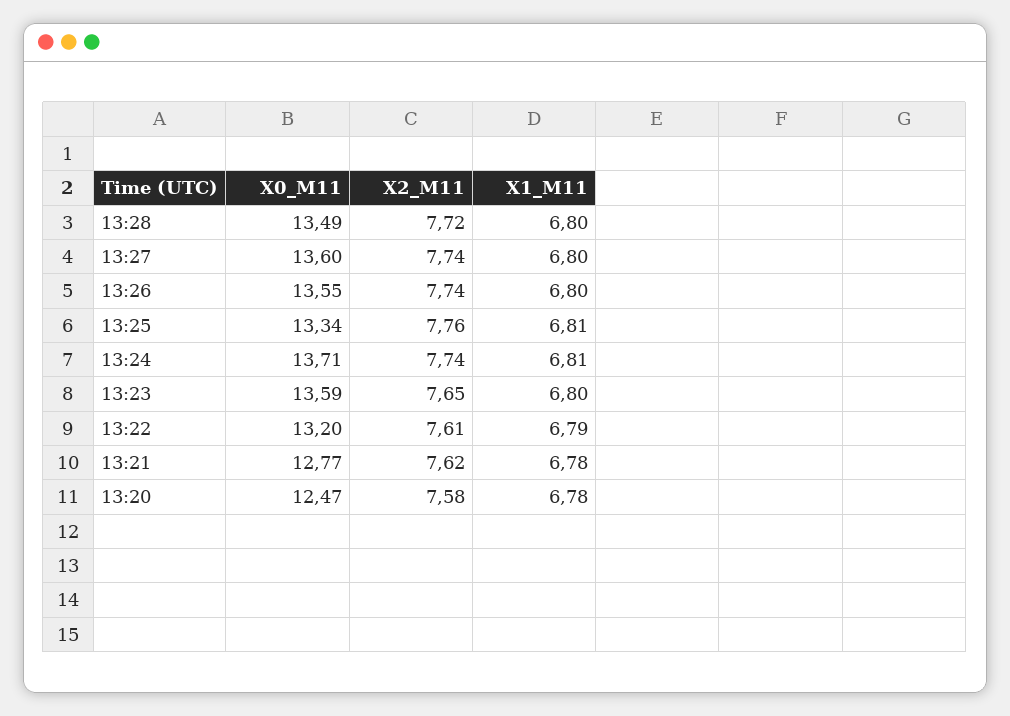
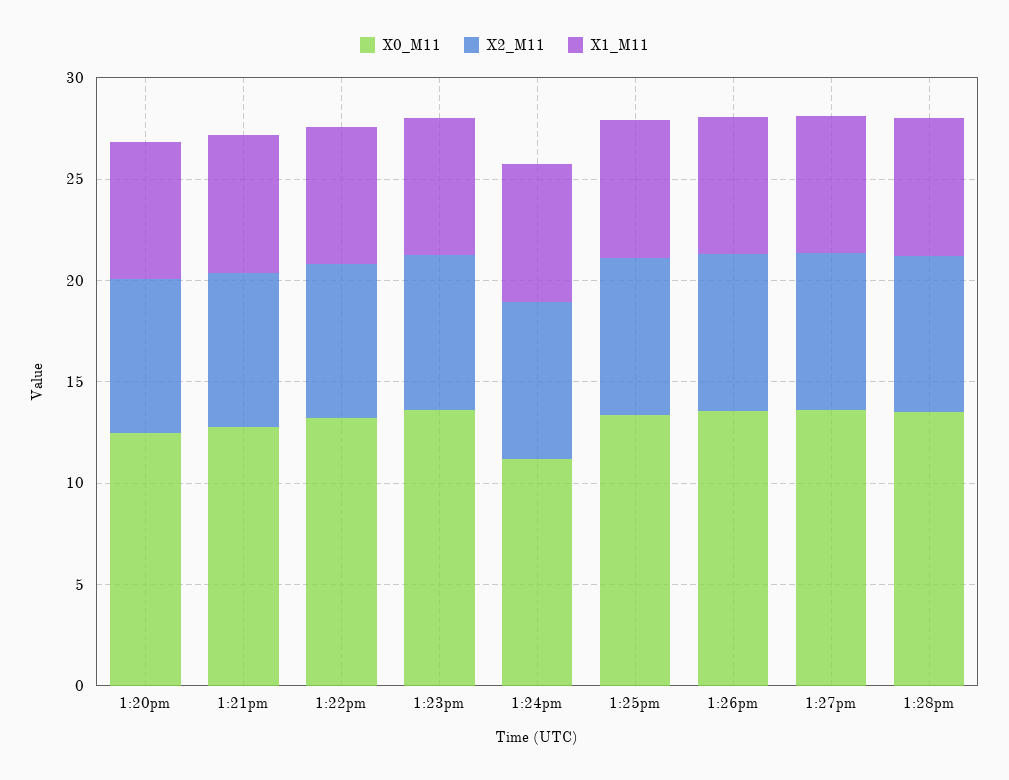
X0_M11, 13:24: 13.71 -> 11

